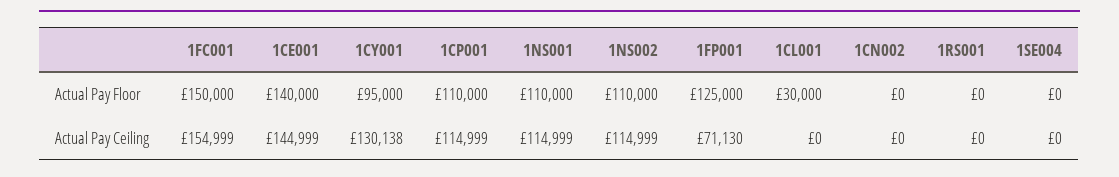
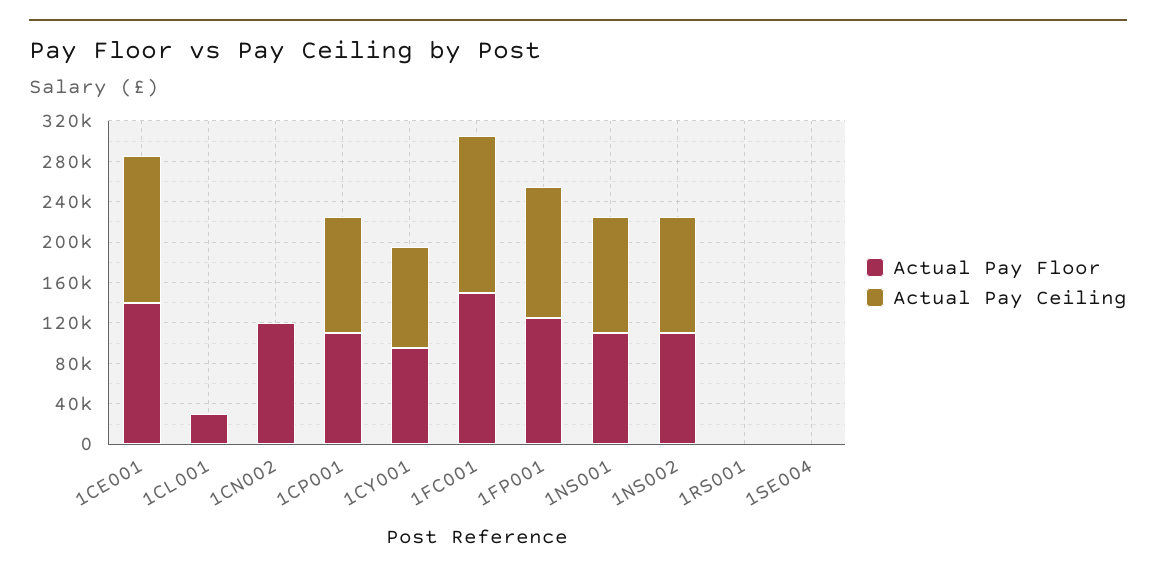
Actual Pay Floor, 1CN002: 0 -> 120000
Actual Pay Ceiling, 1CY001: 130138 -> 100000
Actual Pay Ceiling, 1FP001: 71130 -> 130000

